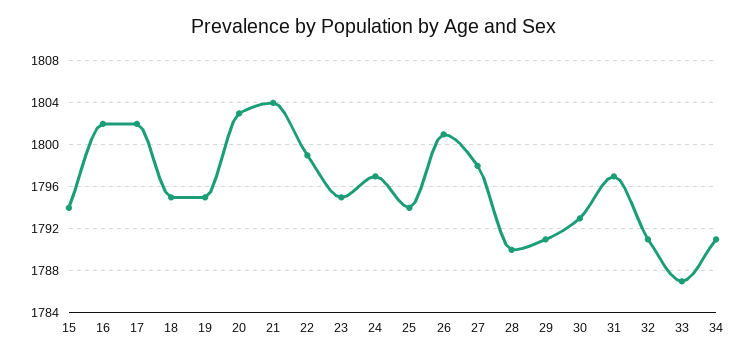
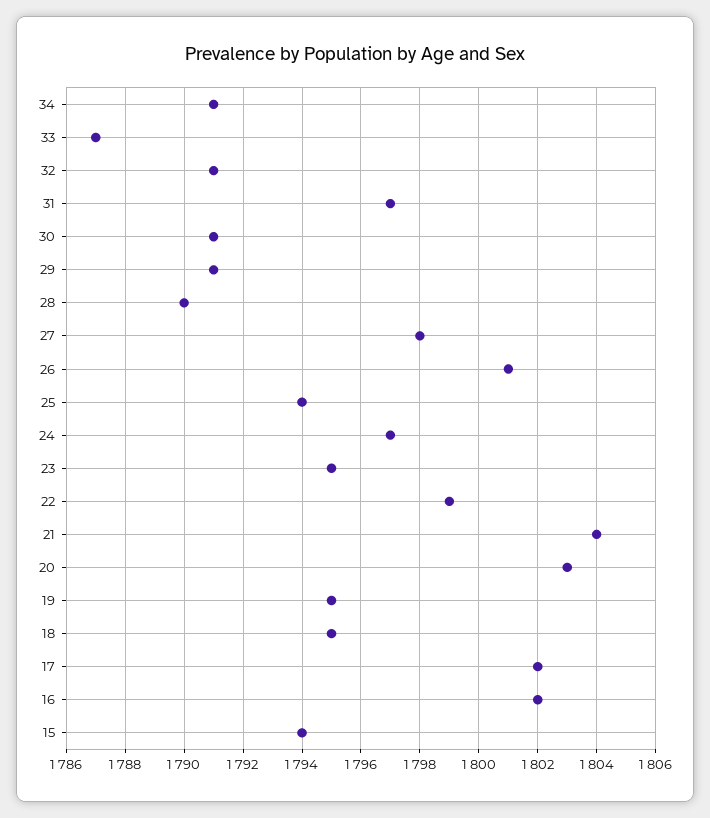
30: 1793 -> 1791

